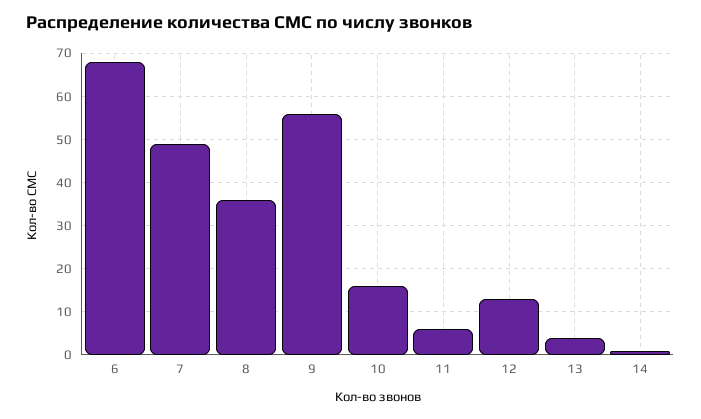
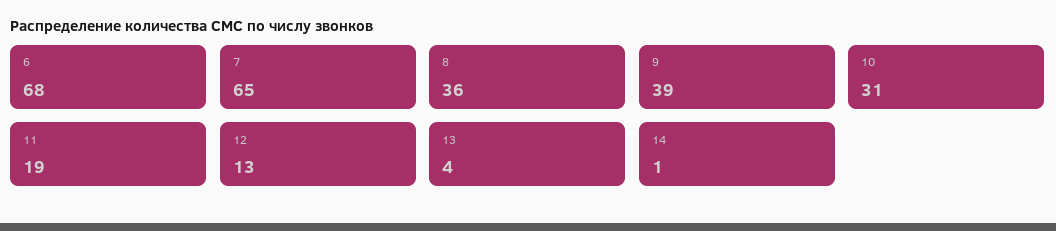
7: 50 -> 65
9: 55 -> 39
10: 15 -> 31
11: 5 -> 19

